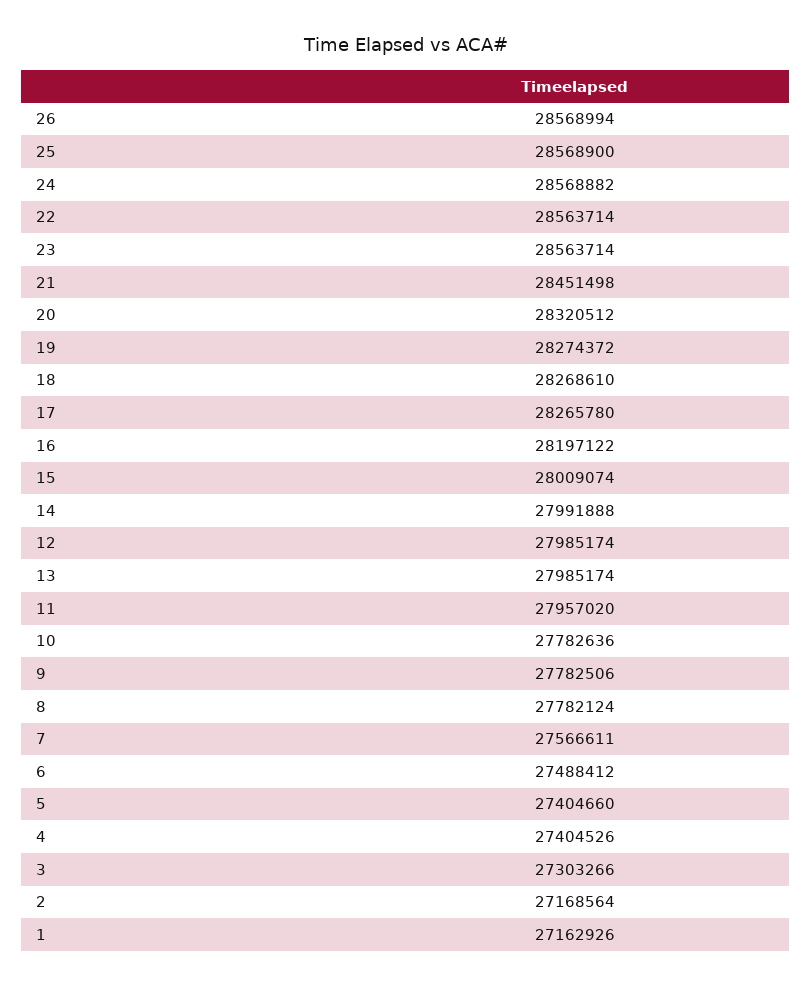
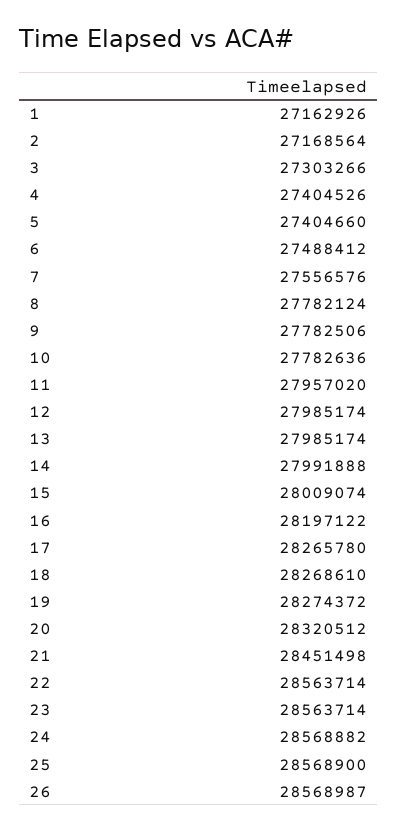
26: 28568994 -> 28568987
7: 27566611 -> 27556576

